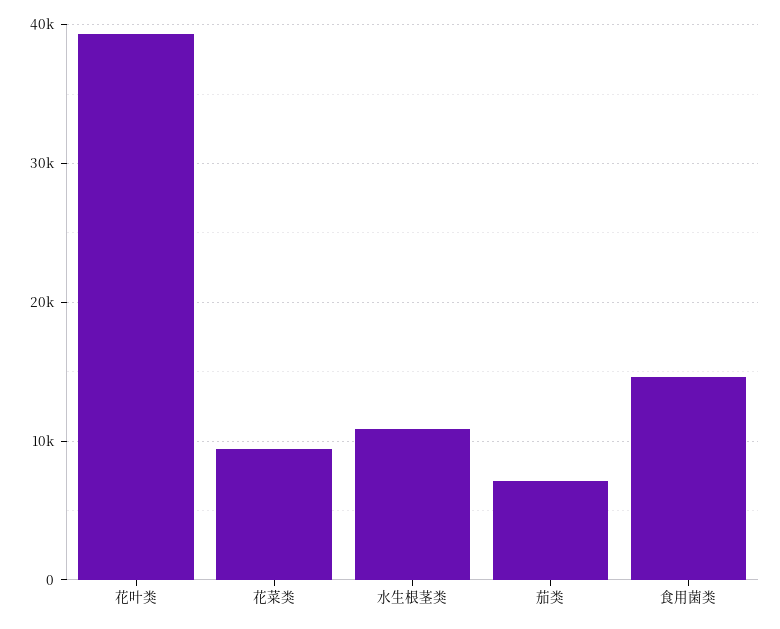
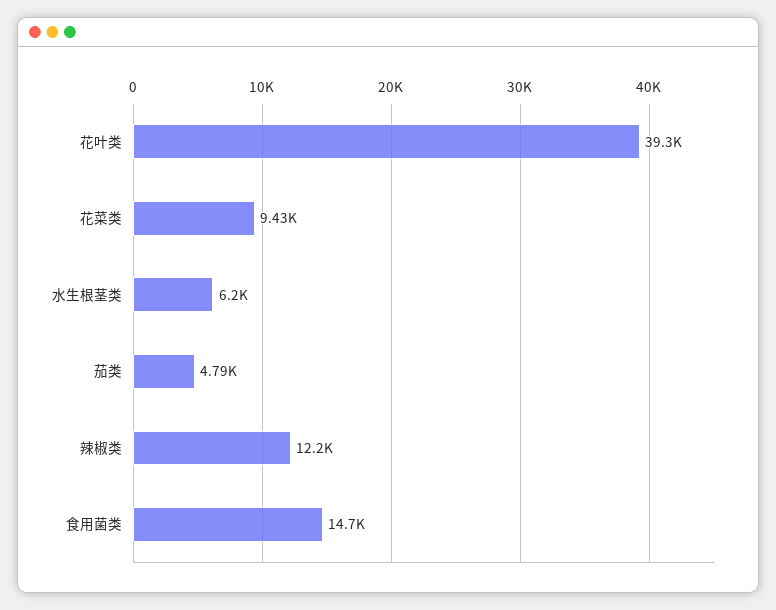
水生根茎类: 11000 -> 6200
茄类: 7000 -> 4790
辣椒类: none -> 12200

